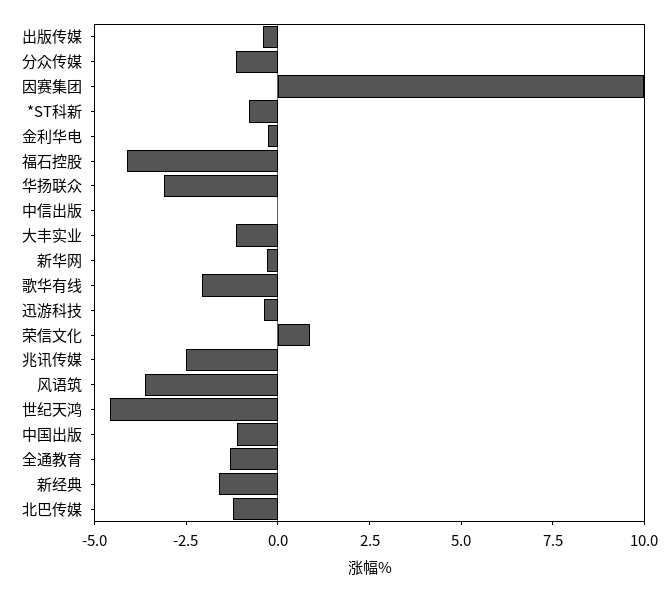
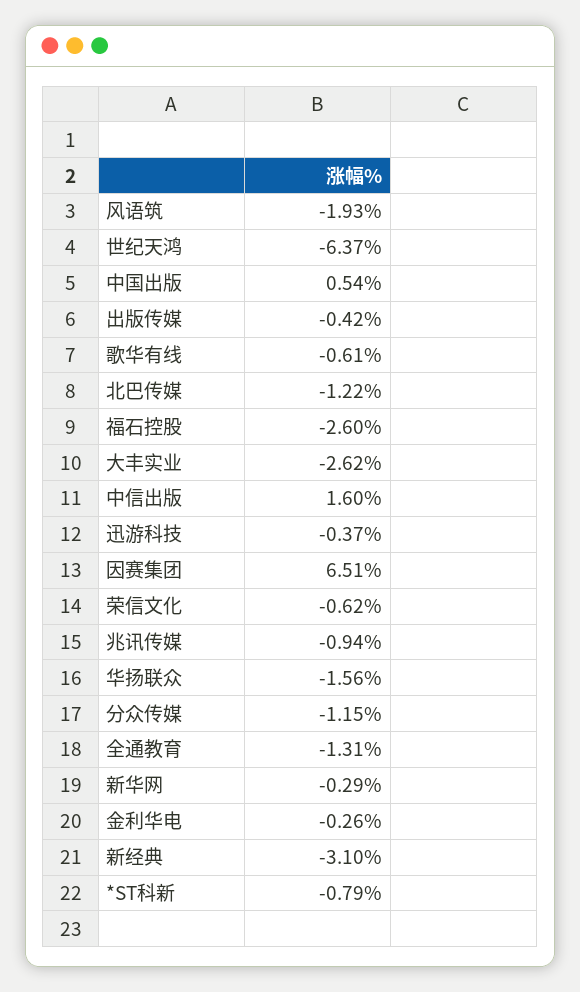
因赛集团: 10 -> 6.51
福石控股: -4 -> -2.6
华扬联众: -3 -> -1.56
中信出版: 0 -> 1.6
大丰实业: -1 -> -2.62
歌华有线: -2 -> -0.61
荣信文化: 1 -> -0.62
兆讯传媒: -2.5 -> -0.94
风语筑: -3.5 -> -1.93
世纪天鸿: -4.5 -> -6.37
中国出版: -1 -> 0.54
新经典: -1.5 -> -3.1

